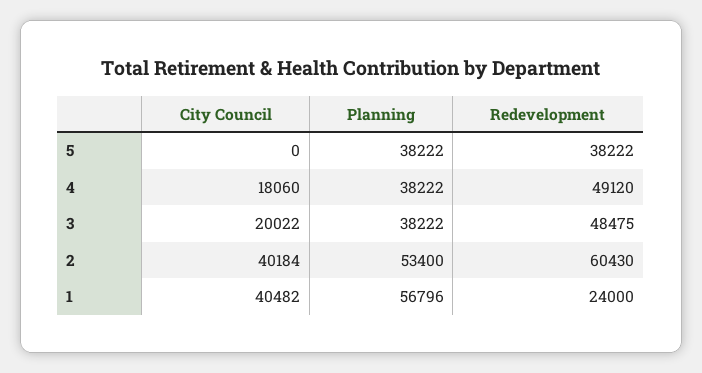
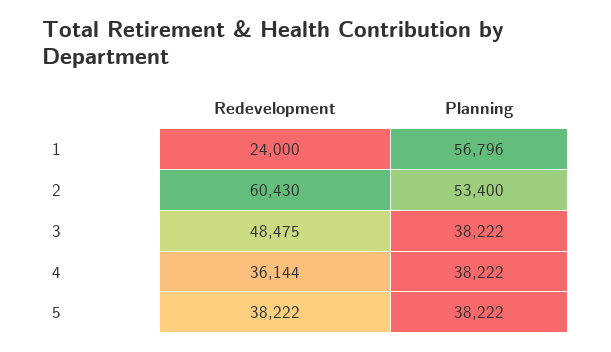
City Council, 5: 0 -> none
City Council, 4: 18060 -> none
Redevelopment, 4: 49120 -> 36144
City Council, 3: 20022 -> none
City Council, 2: 40184 -> none
City Council, 1: 40482 -> none

